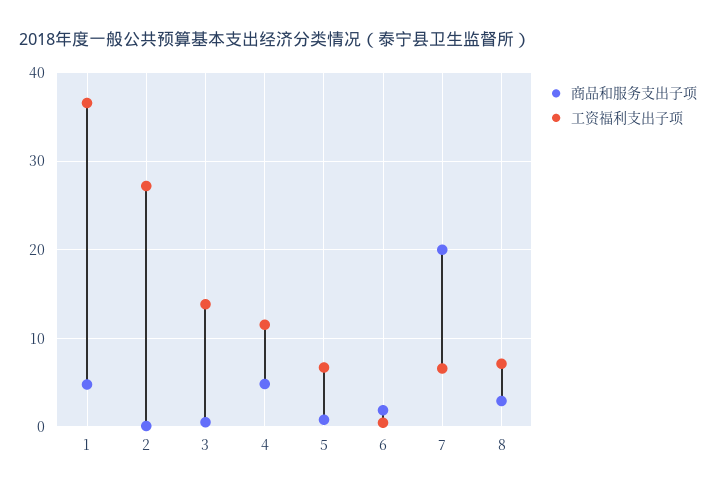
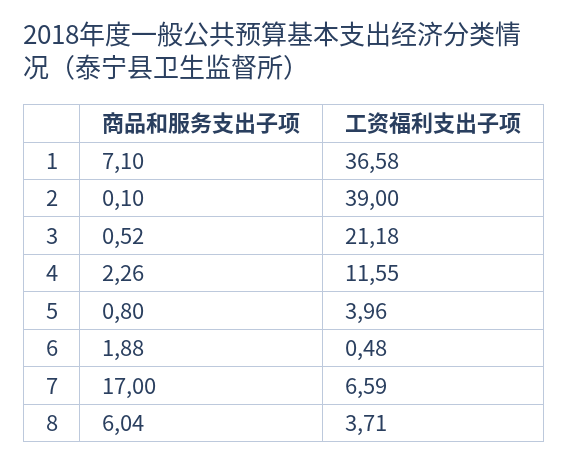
商品和服务支出子项, 1: 5 -> 7.1
工资福利支出子项, 2: 27 -> 39
工资福利支出子项, 3: 14 -> 21.18
商品和服务支出子项, 4: 5 -> 2.26
工资福利支出子项, 5: 7 -> 3.96
商品和服务支出子项, 7: 20 -> 17
商品和服务支出子项, 8: 3 -> 6.04
工资福利支出子项, 8: 7 -> 3.71

